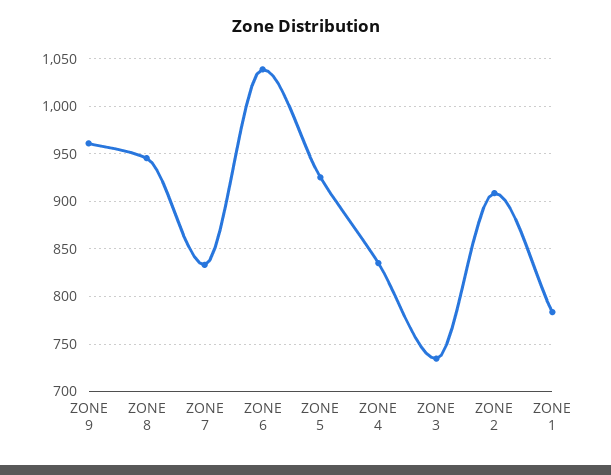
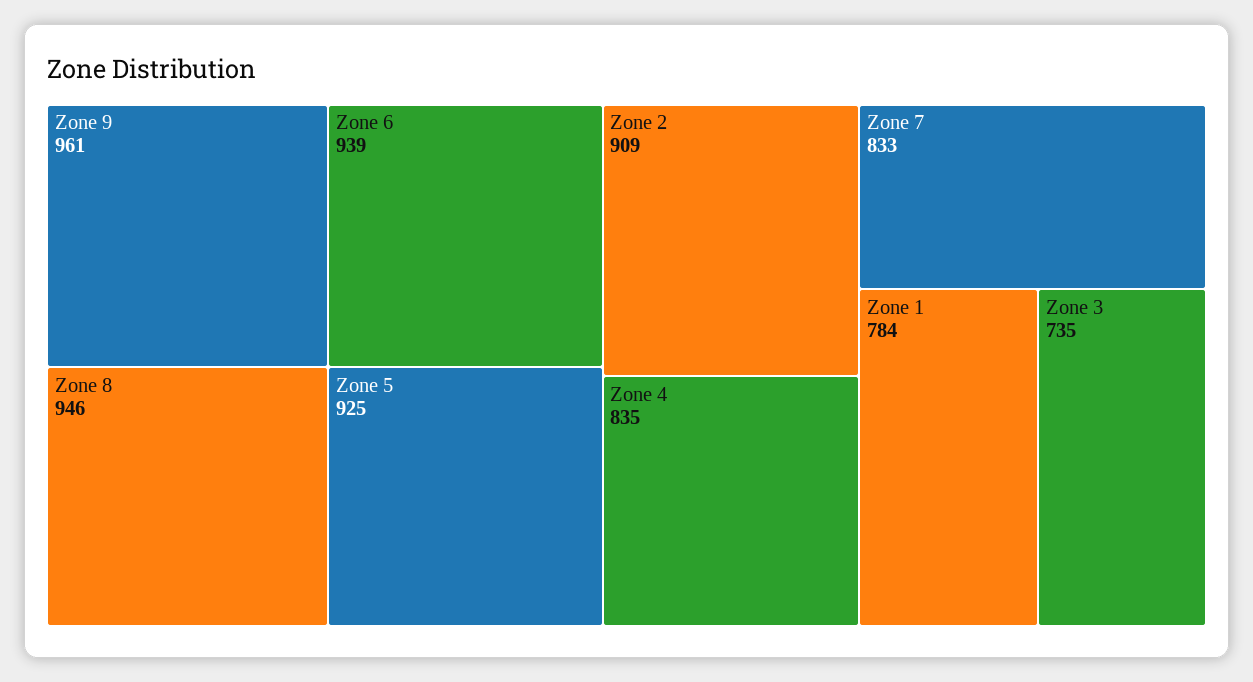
ZONE 6: 1040 -> 939

